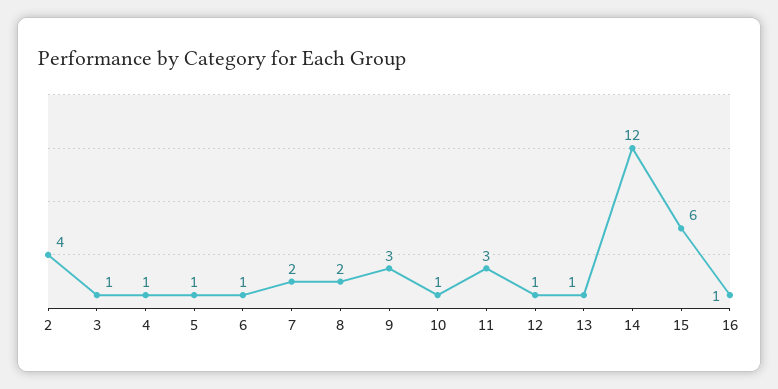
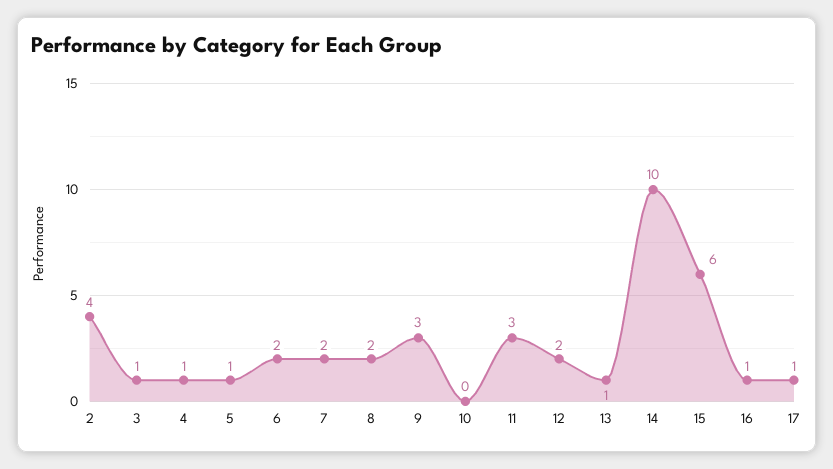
6: 1 -> 2
10: 1 -> 0
12: 1 -> 2
14: 12 -> 10
17: none -> 1

